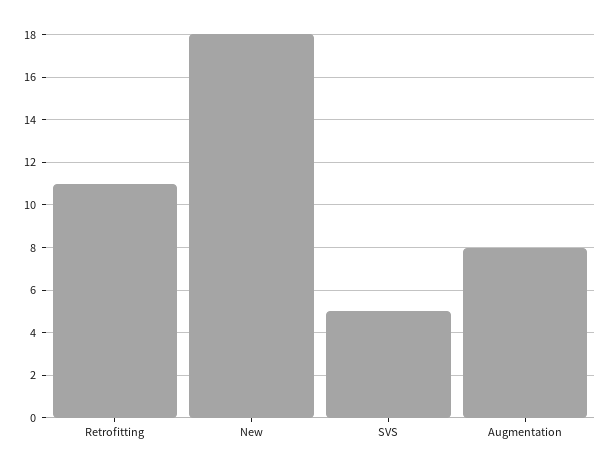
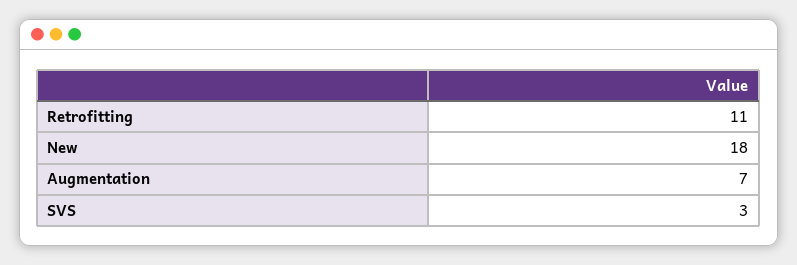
SVS: 5 -> 3
Augmentation: 8 -> 7

